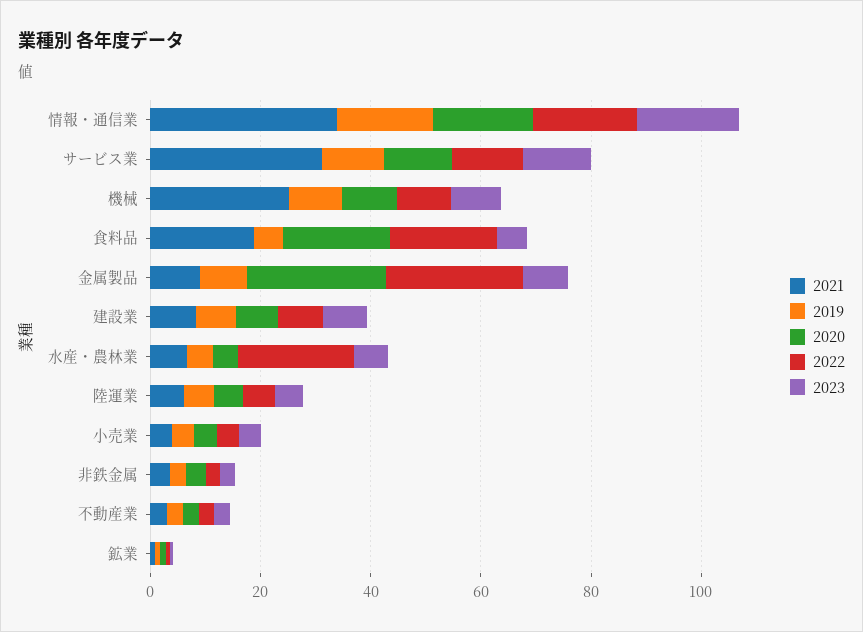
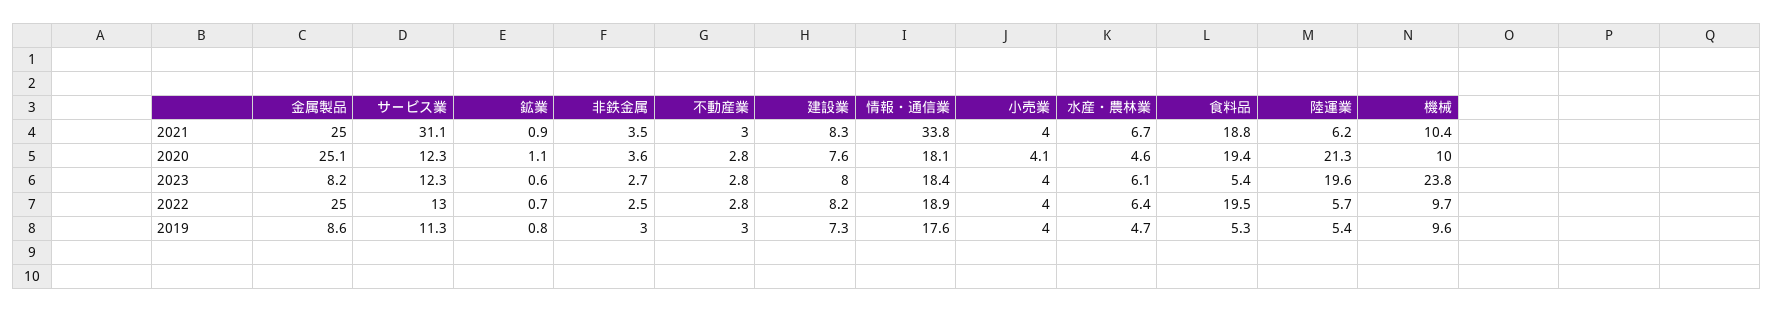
2021, 機械: 25 -> 10.4
2023, 機械: 10 -> 23.8
2021, 金属製品: 10 -> 25
2022, 水産・農林業: 20 -> 6.4
2020, 陸運業: 5 -> 21.3
2023, 陸運業: 5 -> 19.6

